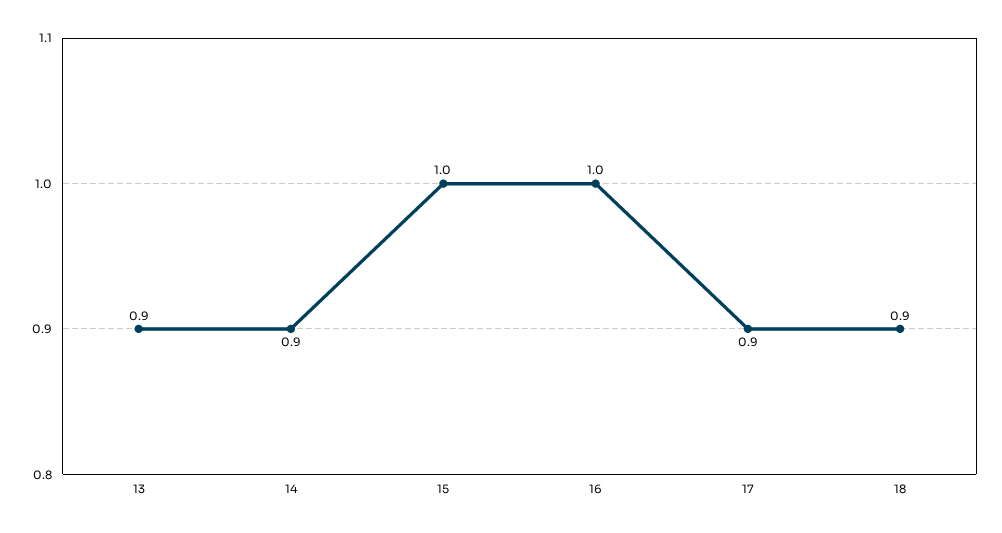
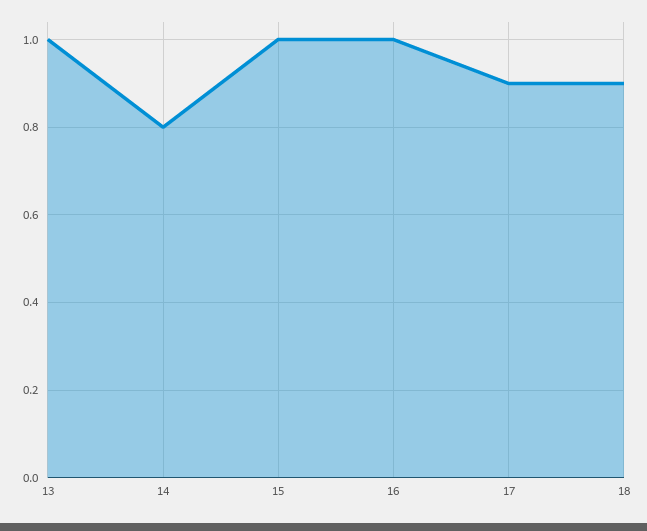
13: 0.9 -> 1
14: 0.9 -> 0.8

